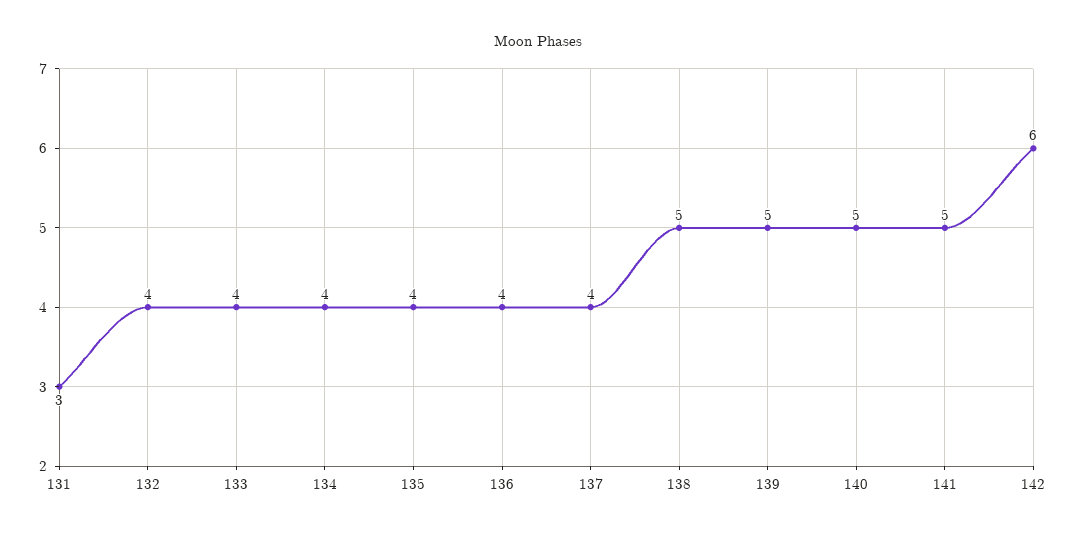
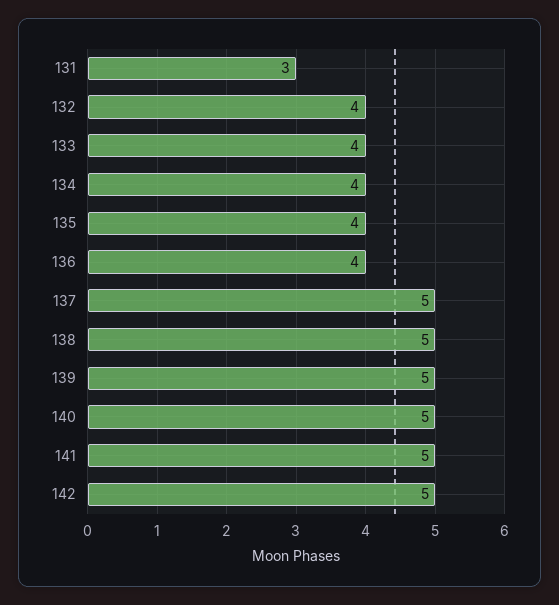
137: 4 -> 5
142: 6 -> 5

